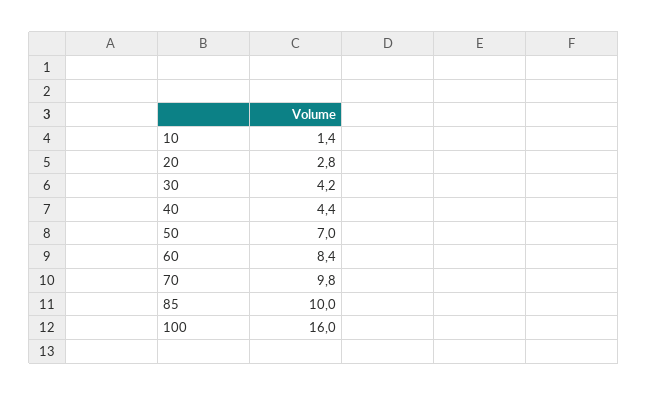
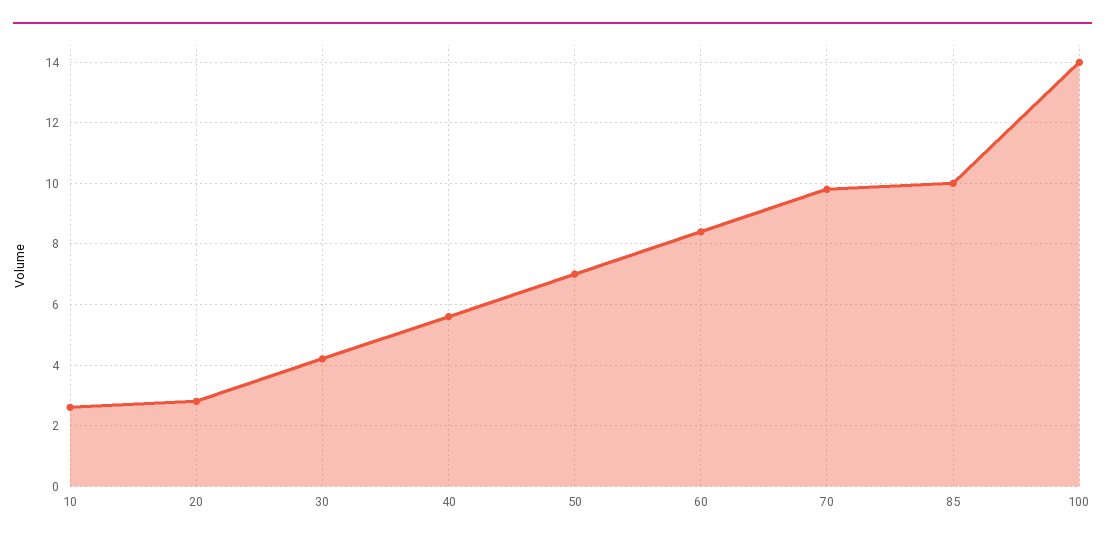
10: 1.4 -> 2.5
40: 4.4 -> 5.5
100: 16 -> 14

